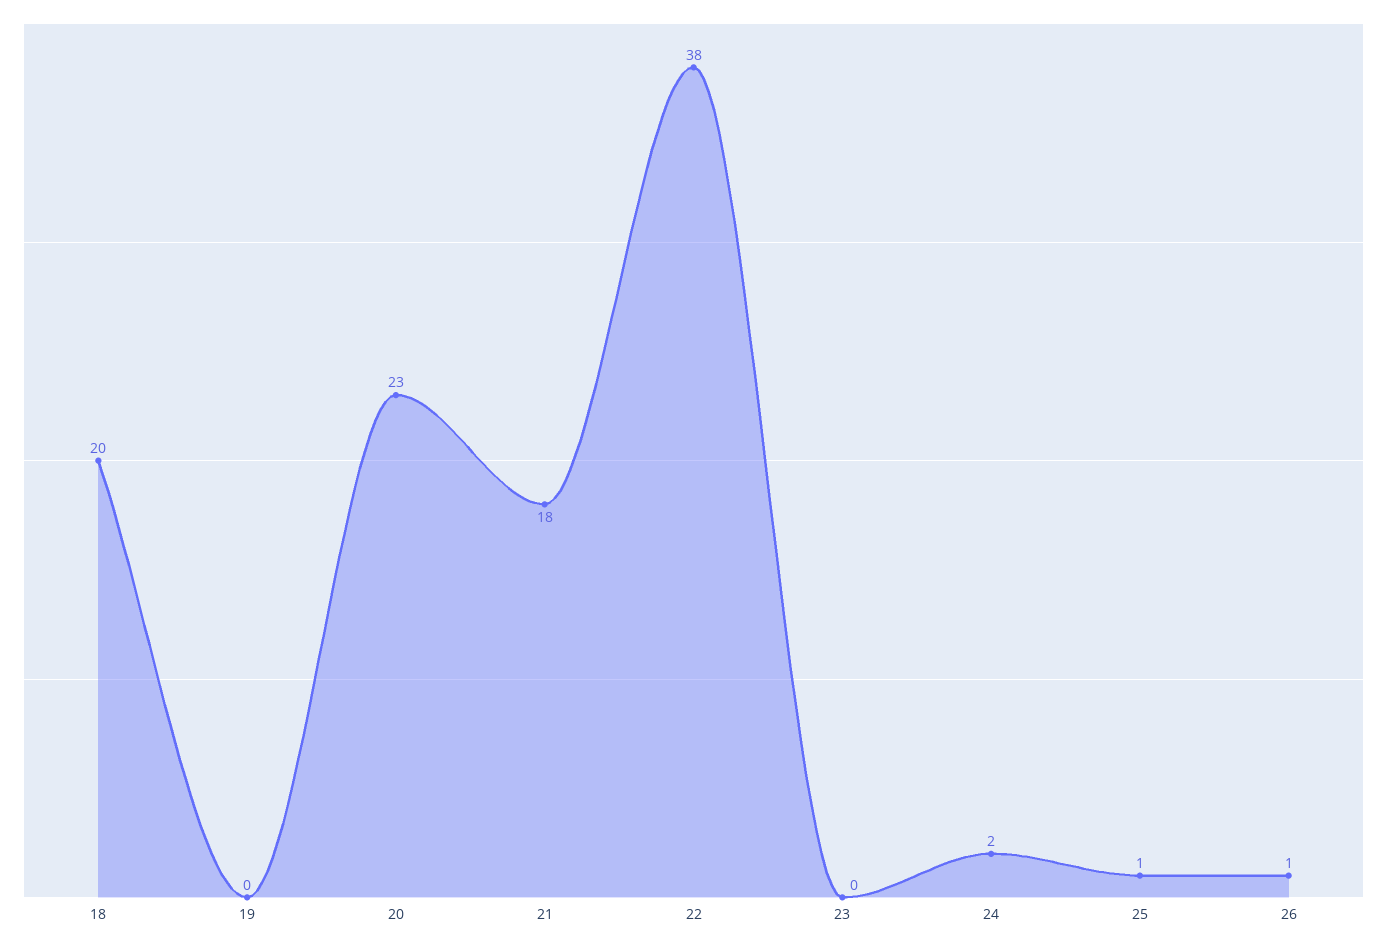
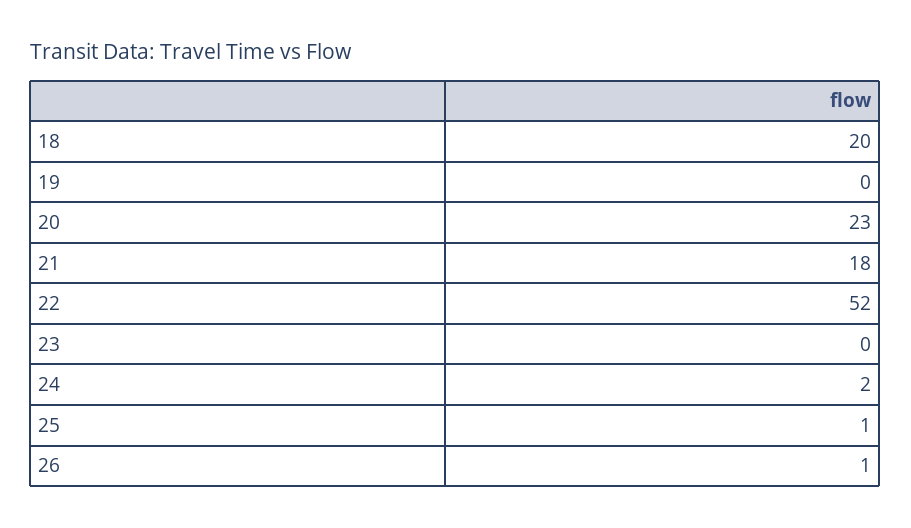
22: 38 -> 52

